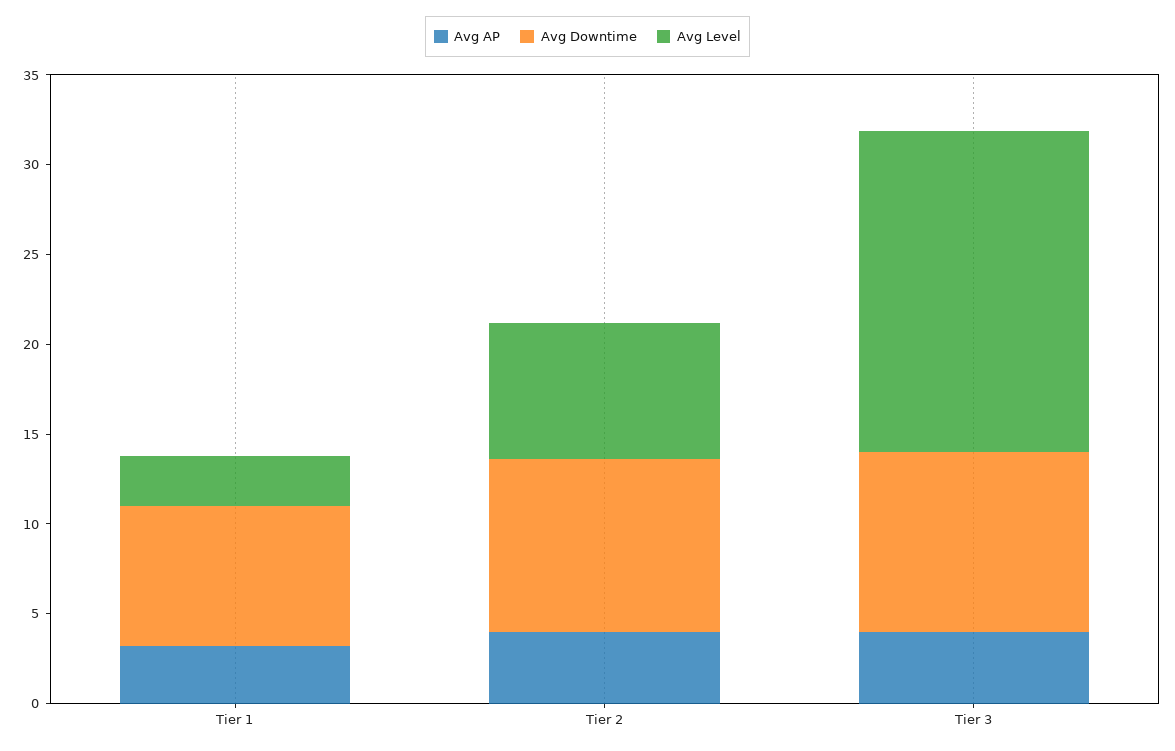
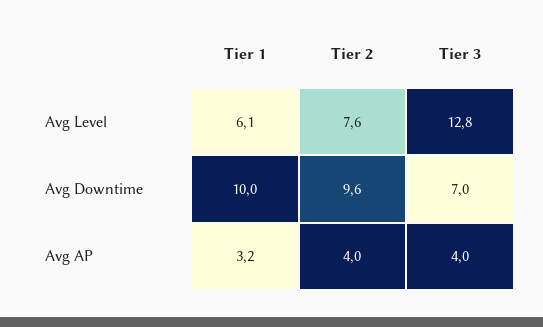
Avg Downtime, Tier 1: 8 -> 10
Avg Level, Tier 1: 3 -> 6.1
Avg Downtime, Tier 3: 10 -> 7
Avg Level, Tier 3: 18 -> 12.8

